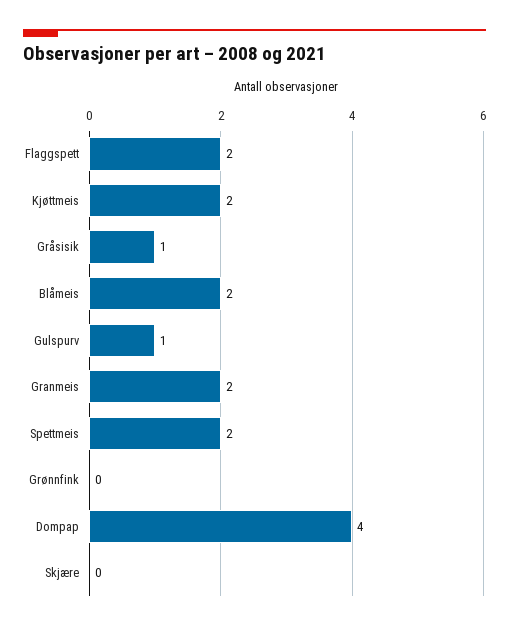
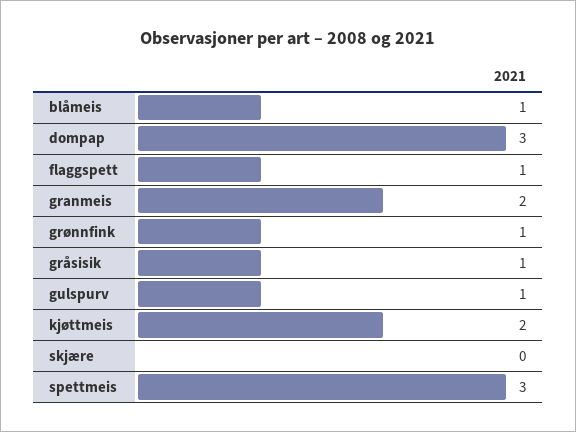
Flaggspett: 2 -> 1
Blåmeis: 2 -> 1
Spettmeis: 2 -> 3
Grønnfink: 0 -> 1
Dompap: 4 -> 3

